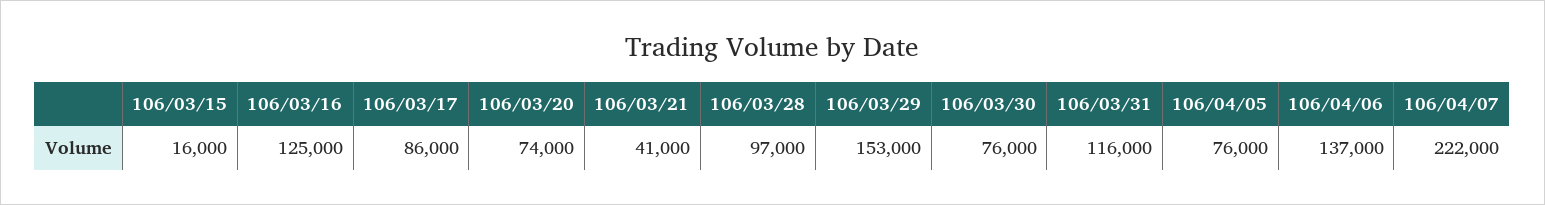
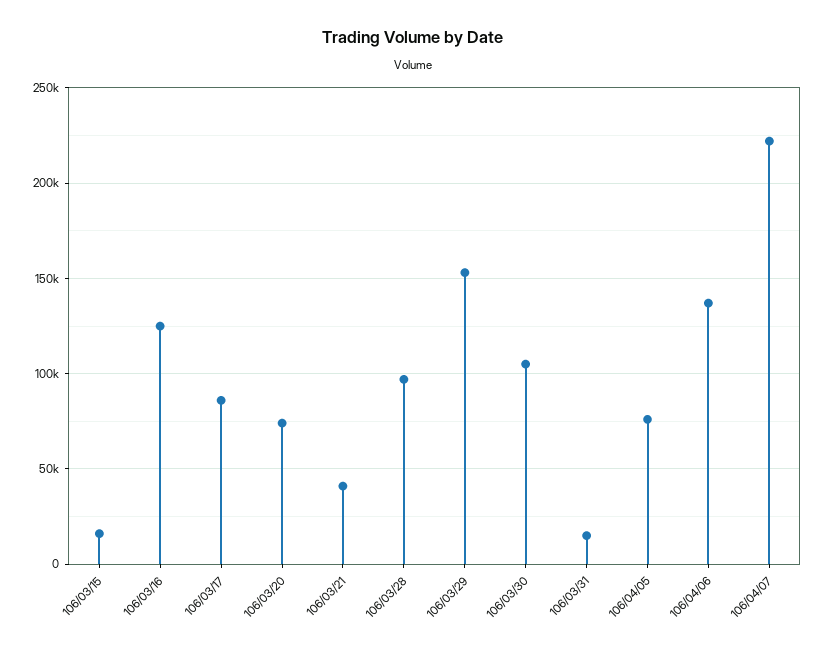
106/03/30: 76000 -> 105000
106/03/31: 116000 -> 15000

